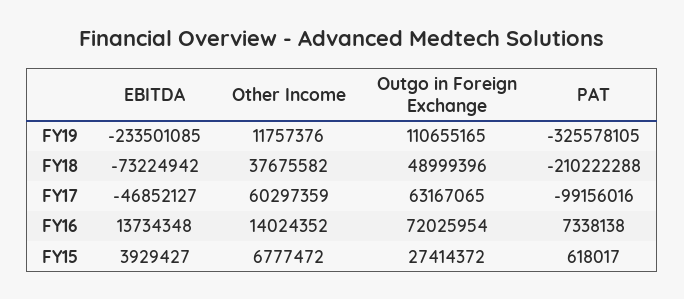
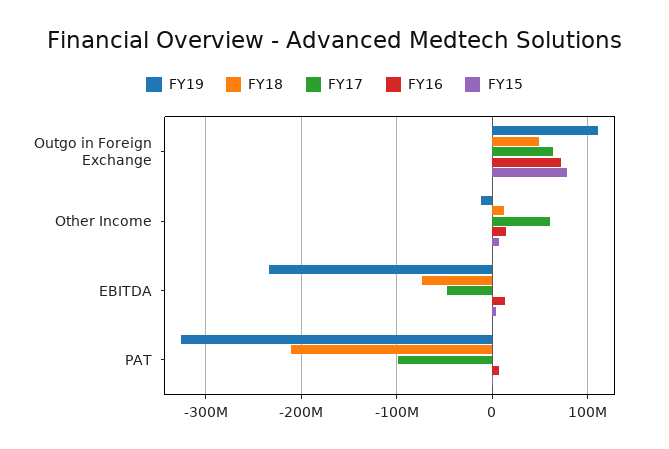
FY19, Other Income: 11757376 -> -10000000
FY18, Other Income: 37675582 -> 10000000
FY15, Outgo in Foreign Exchange: 27414372 -> 80000000

